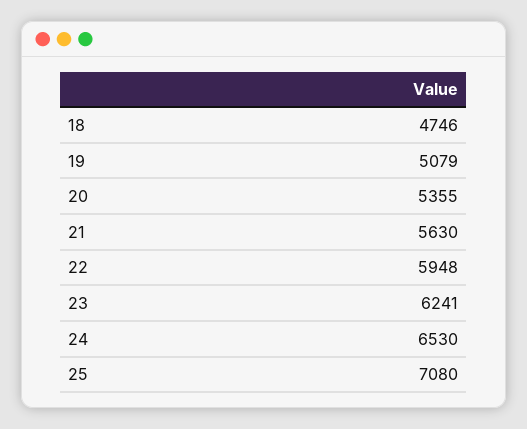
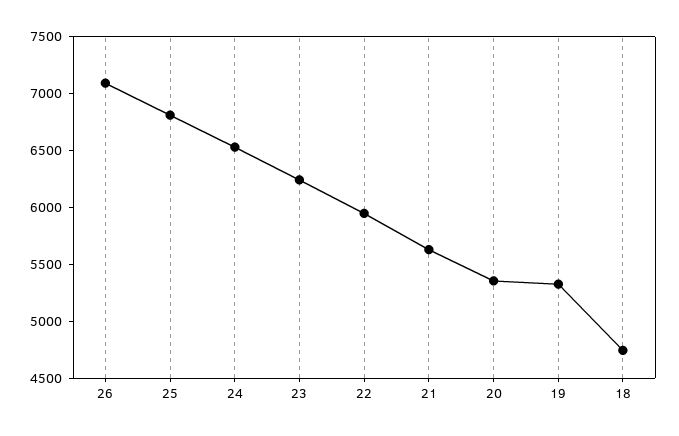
19: 5079 -> 5300
25: 7080 -> 6800
26: none -> 7100

